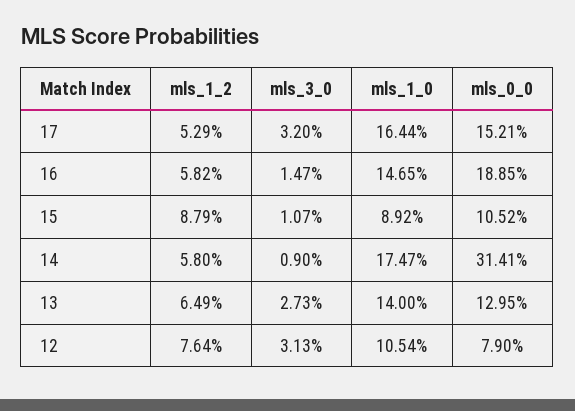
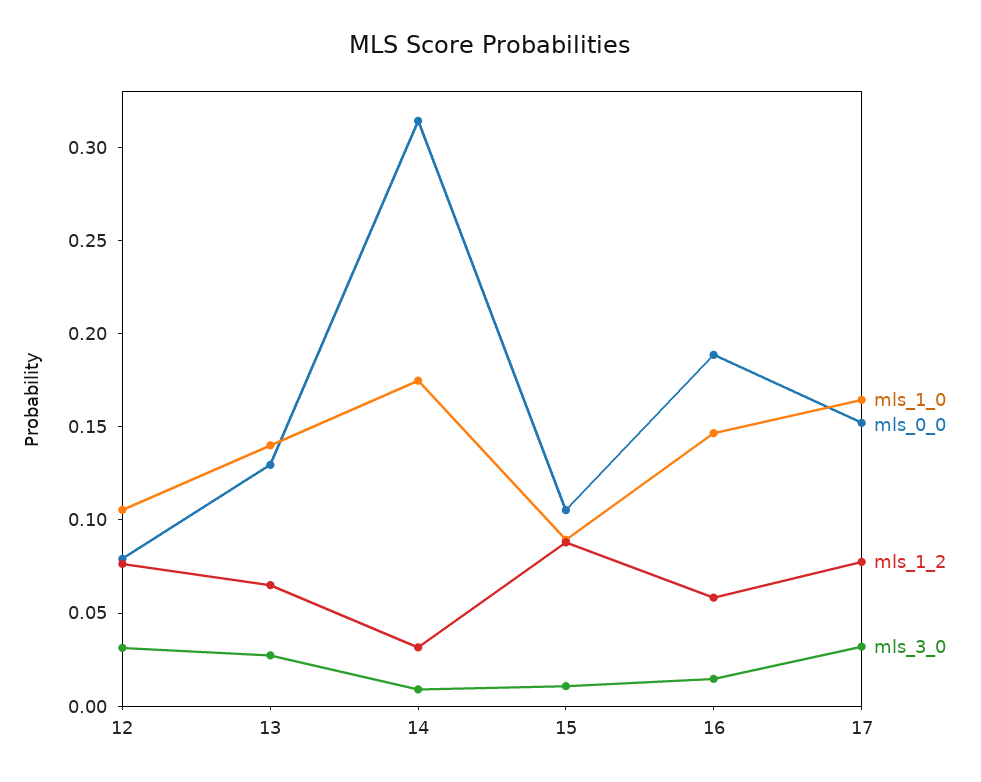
mls_1_2, 17: 0.0529 -> 0.08
mls_1_2, 14: 0.058 -> 0.03

